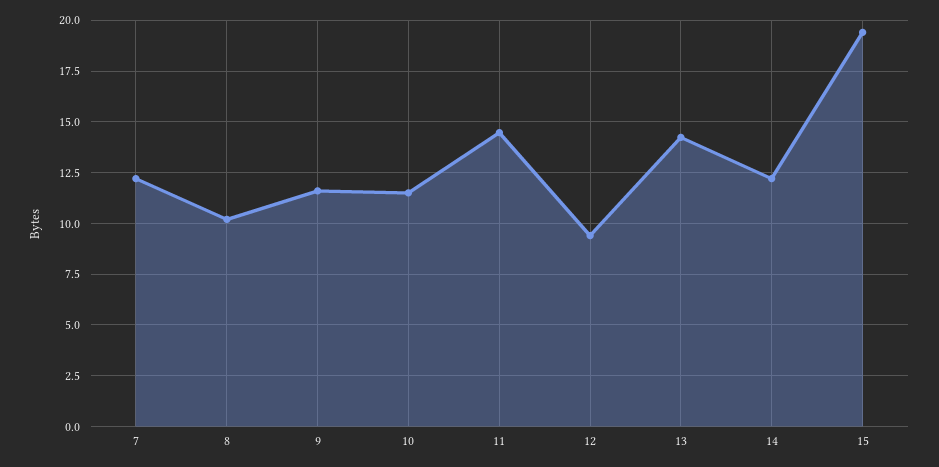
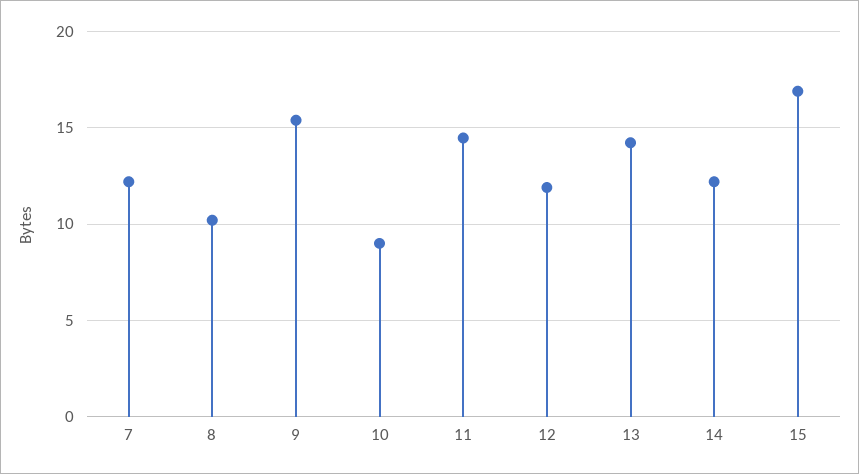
9: 11.5 -> 15.5
10: 11.5 -> 9
12: 9.5 -> 12
15: 19.5 -> 17

